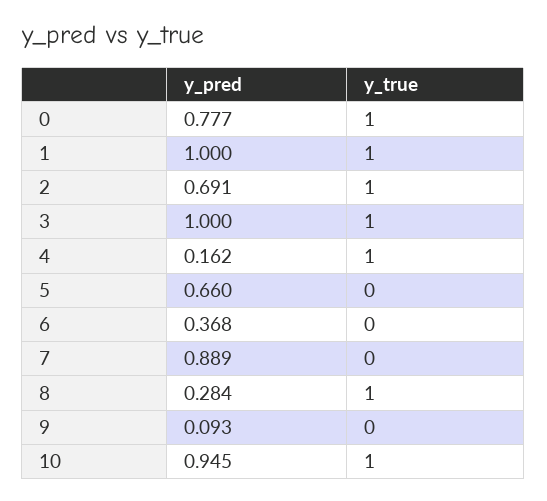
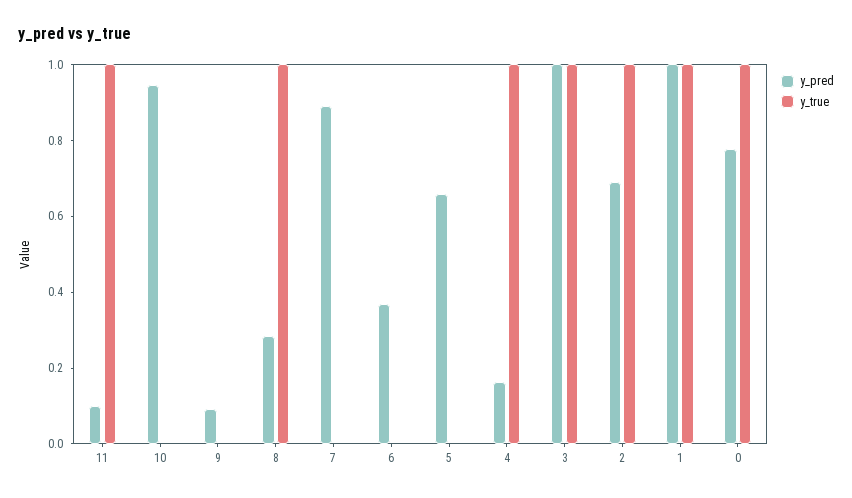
y_true, 10: 1 -> 0
y_pred, 11: none -> 0.1
y_true, 11: none -> 1

